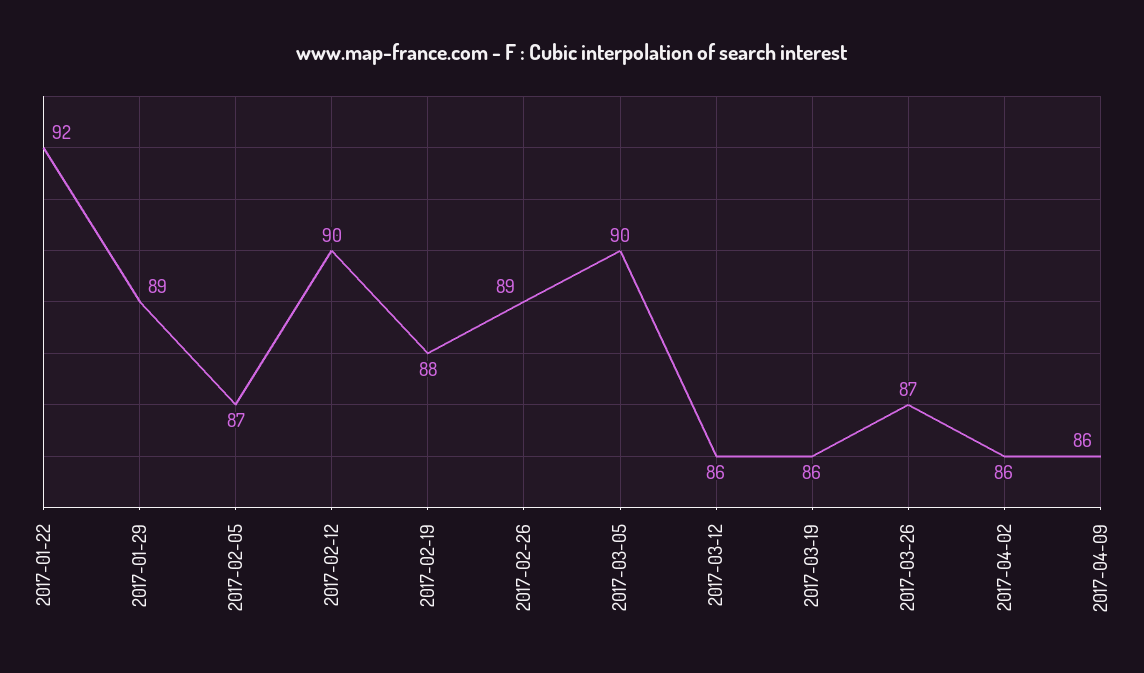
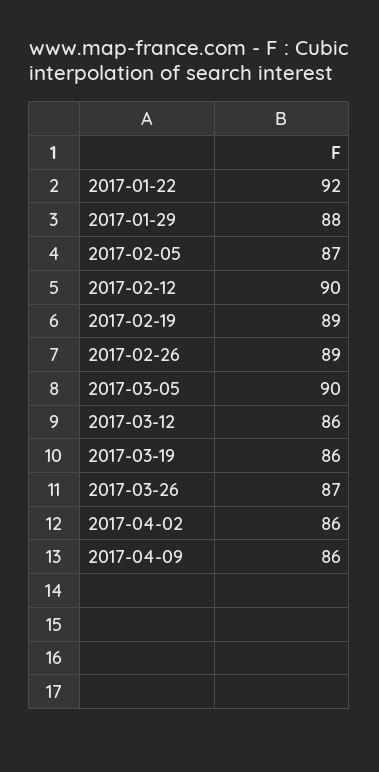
2017-01-29: 89 -> 88
2017-02-19: 88 -> 89

